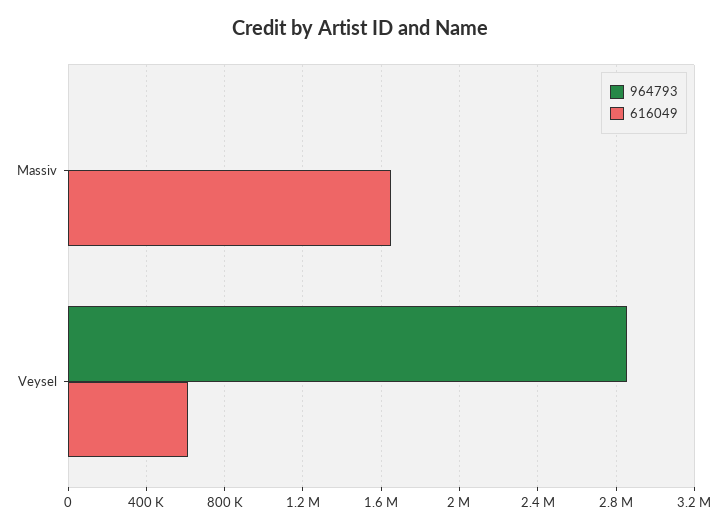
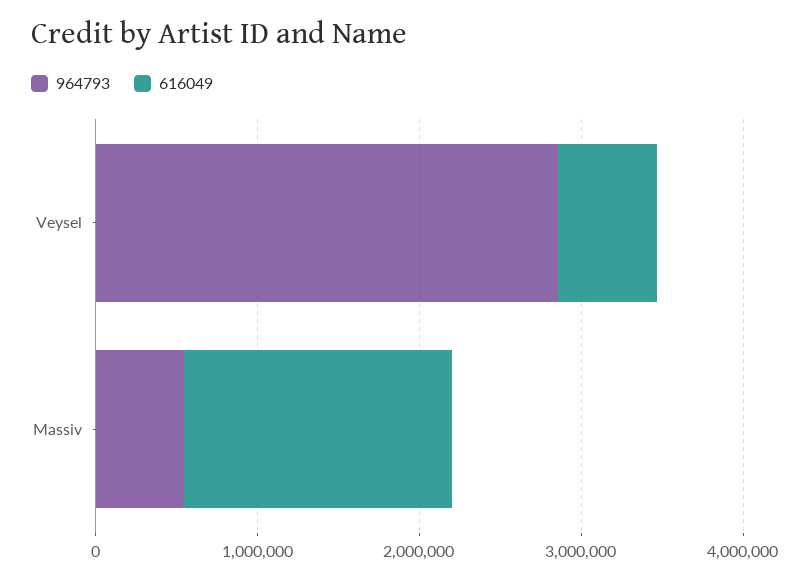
964793, Massiv: 0 -> 600000

